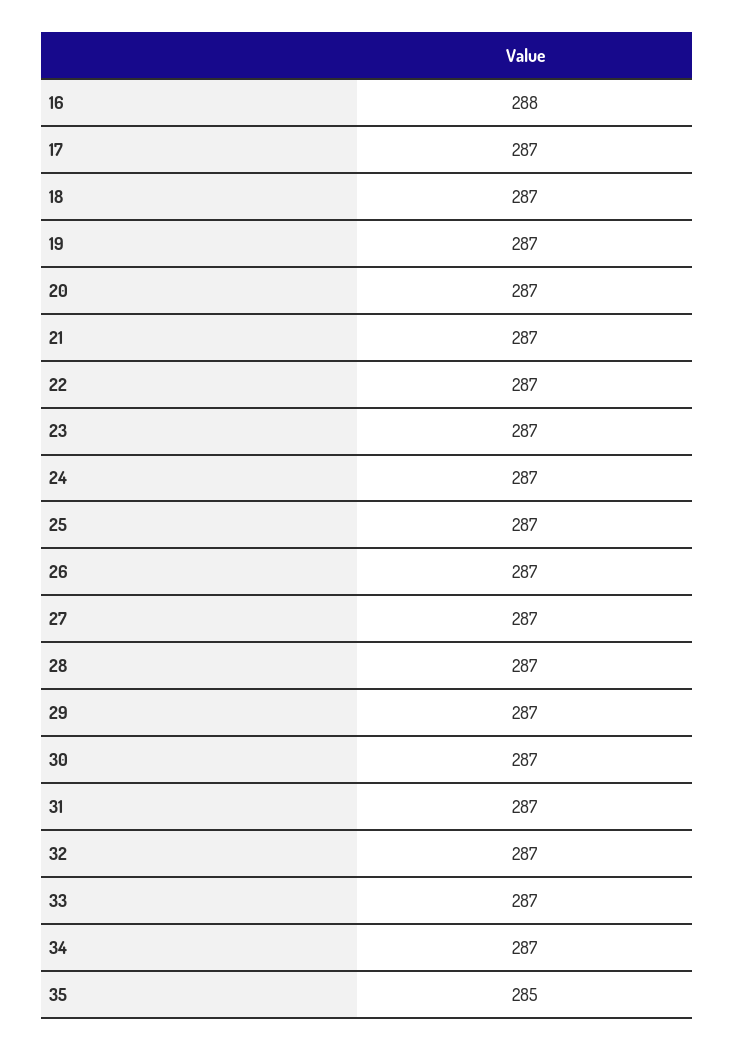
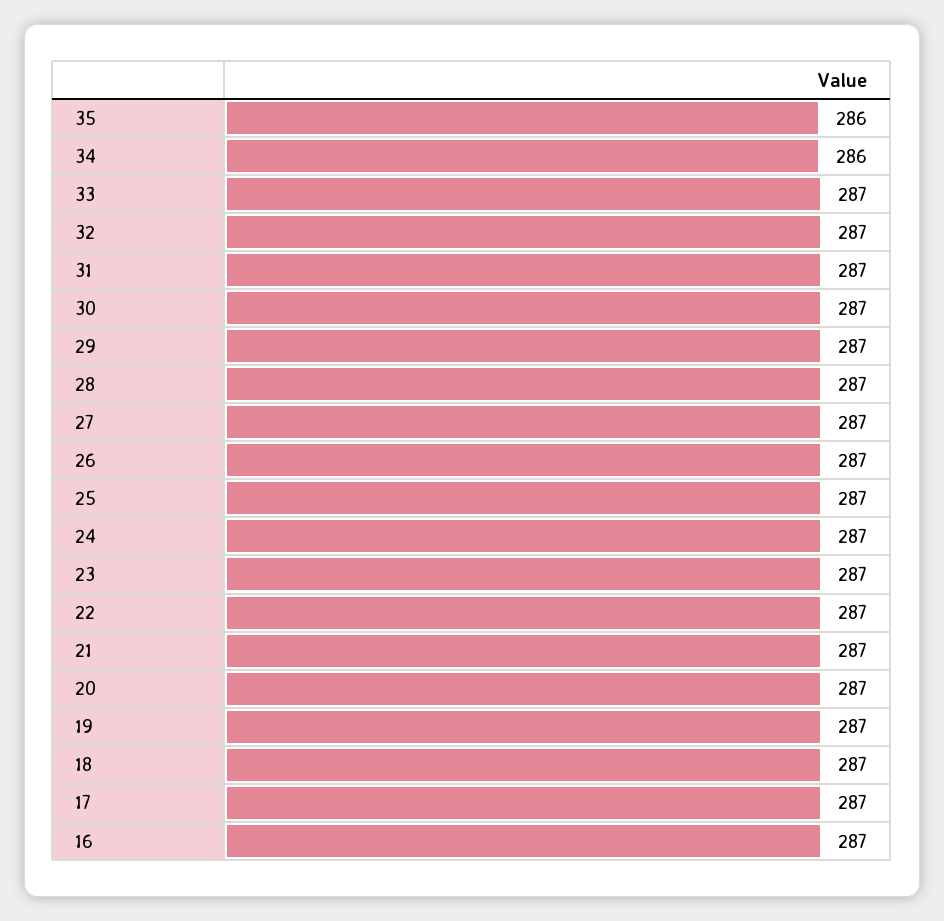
16: 288 -> 287
34: 287 -> 286
35: 285 -> 286

